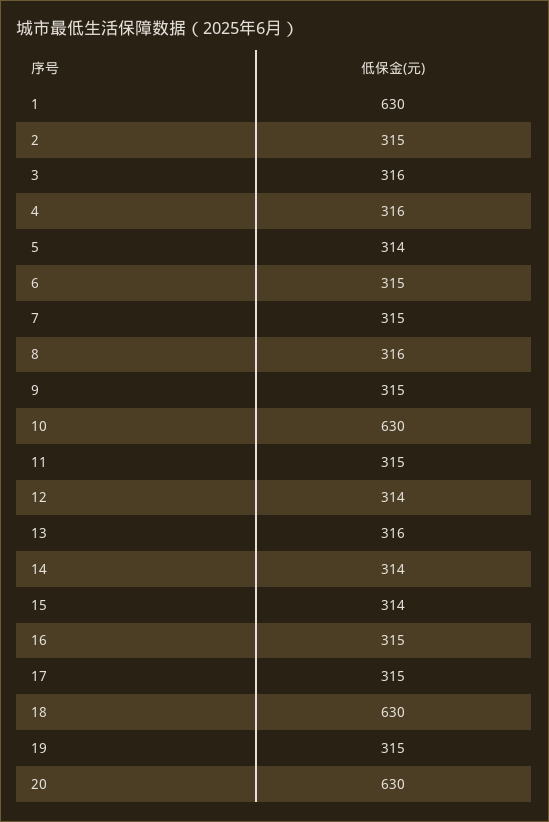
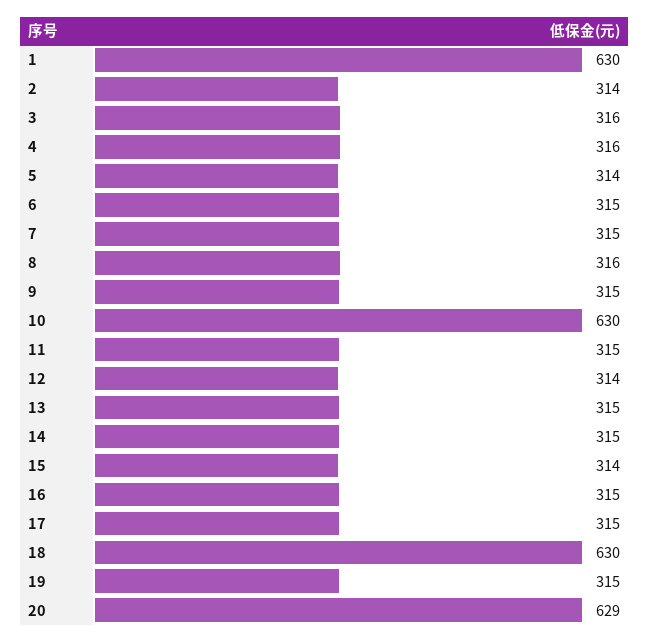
2: 315 -> 314
13: 316 -> 315
14: 314 -> 315
20: 630 -> 629

